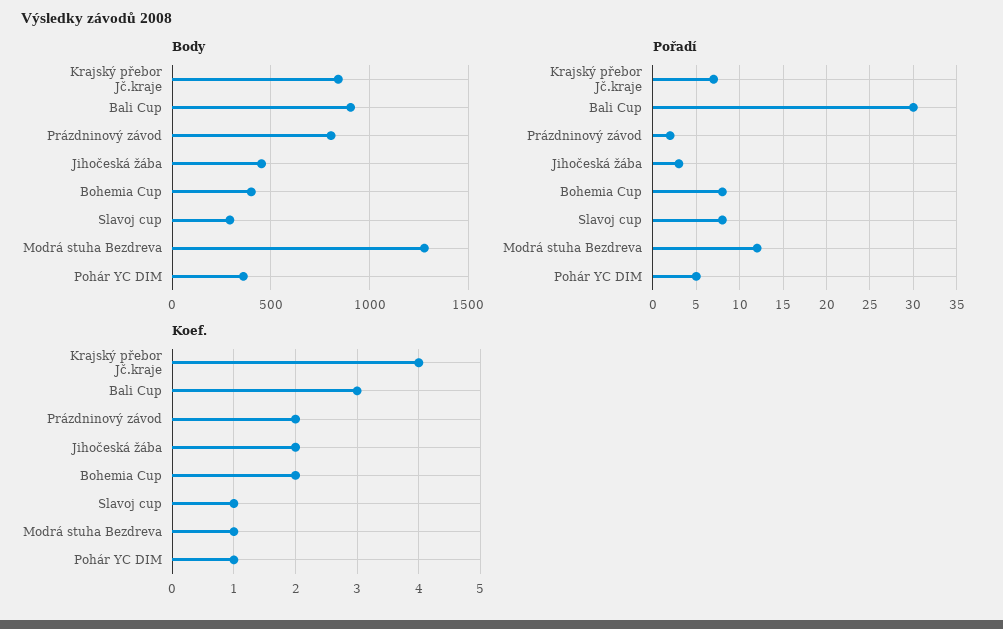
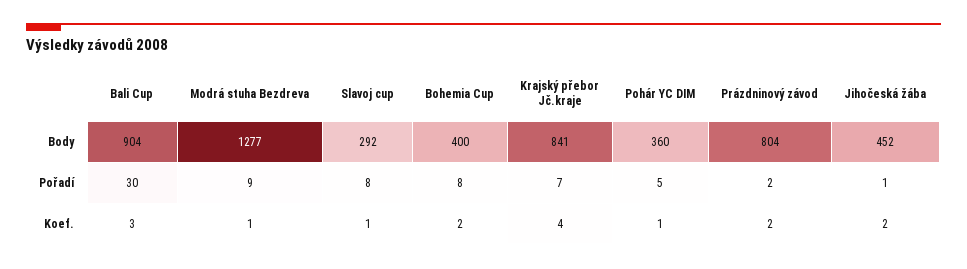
Pořadí, Jihočeská žába: 3 -> 1
Pořadí, Modrá stuha Bezdreva: 12 -> 9

